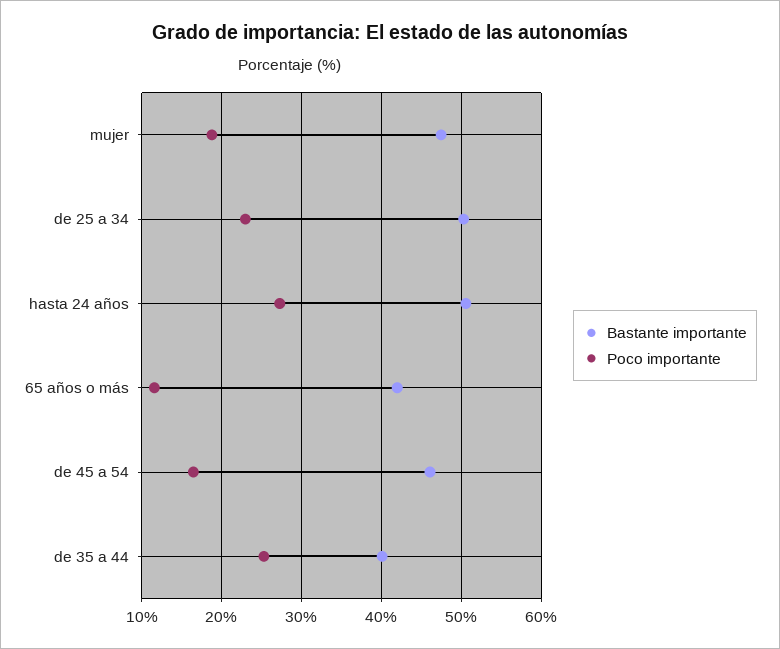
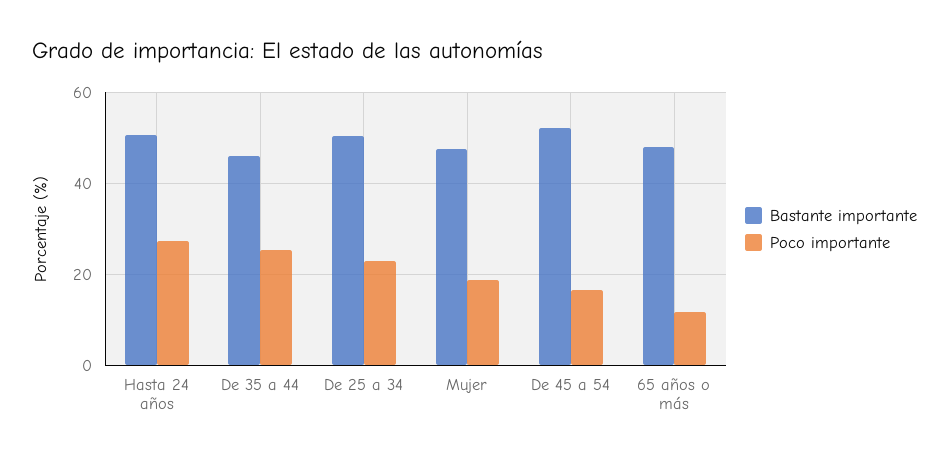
Bastante importante, 65 años o más: 42 -> 48
Bastante importante, de 45 a 54: 46 -> 52
Bastante importante, de 35 a 44: 40 -> 46

